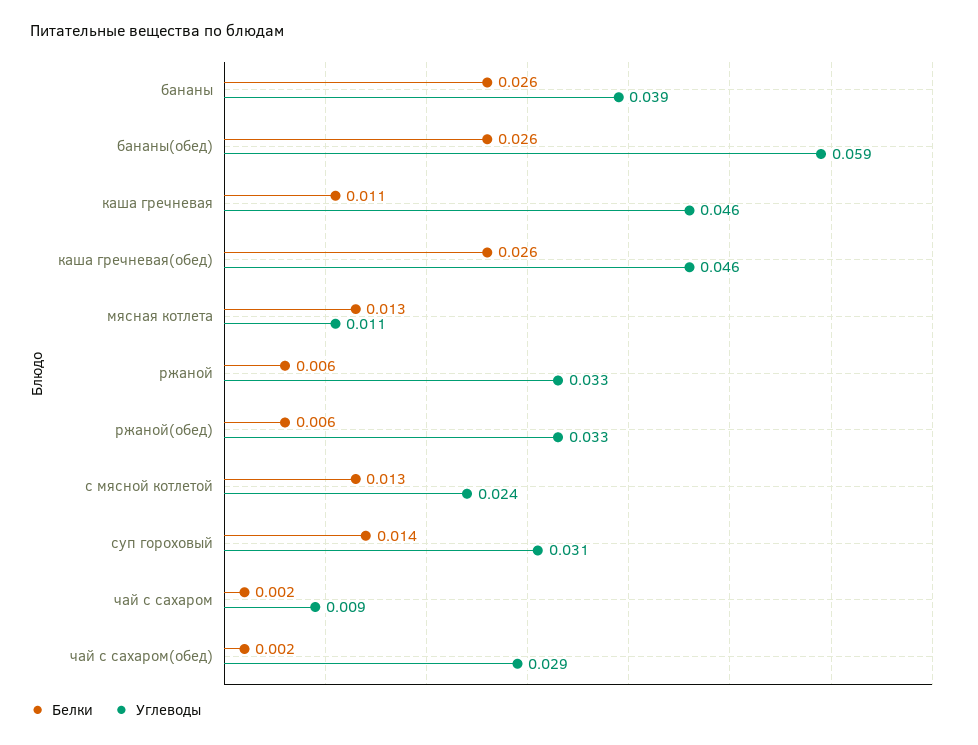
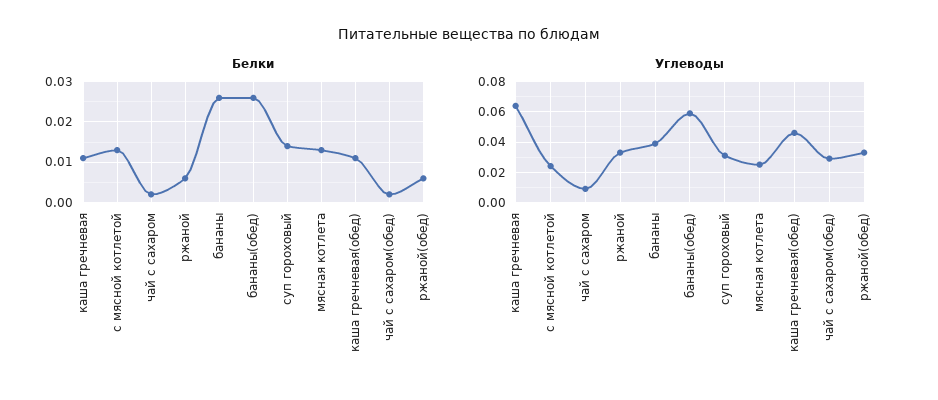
Углеводы, каша гречневая: 0.046 -> 0.065
Белки, каша гречневая(обед): 0.026 -> 0.01
Углеводы, мясная котлета: 0.011 -> 0.025

